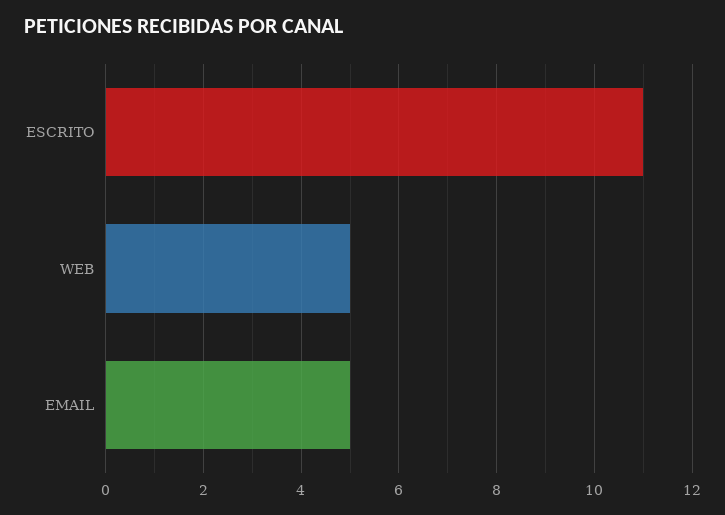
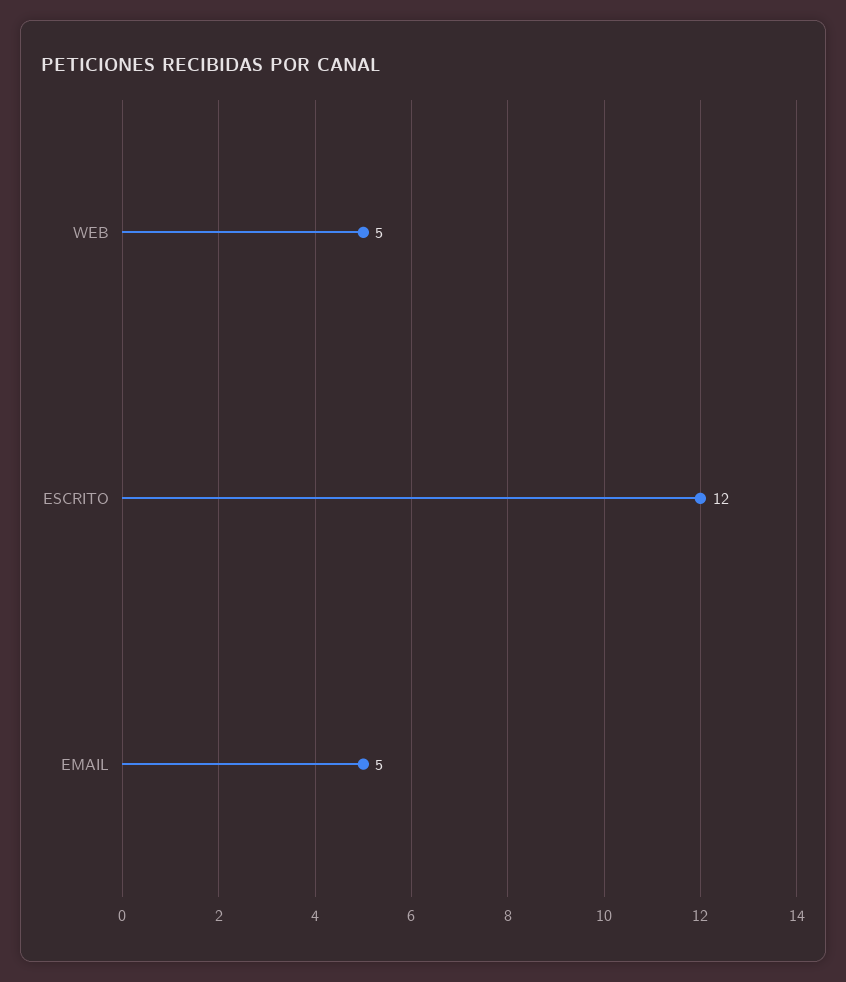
ESCRITO: 11 -> 12

